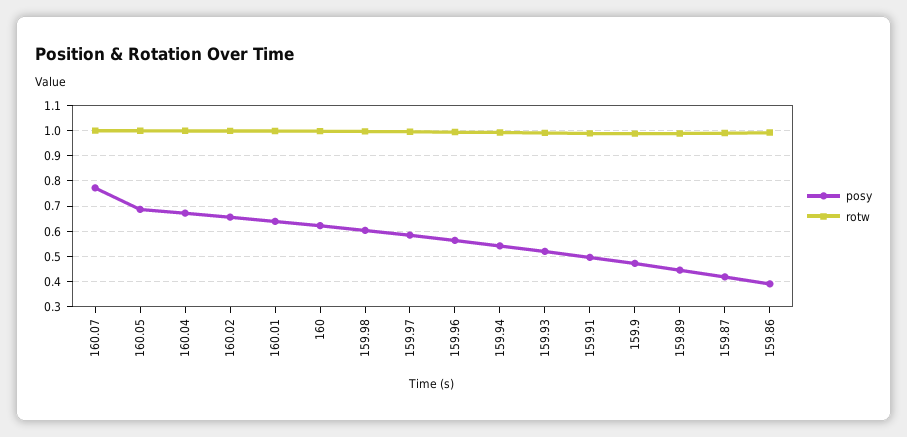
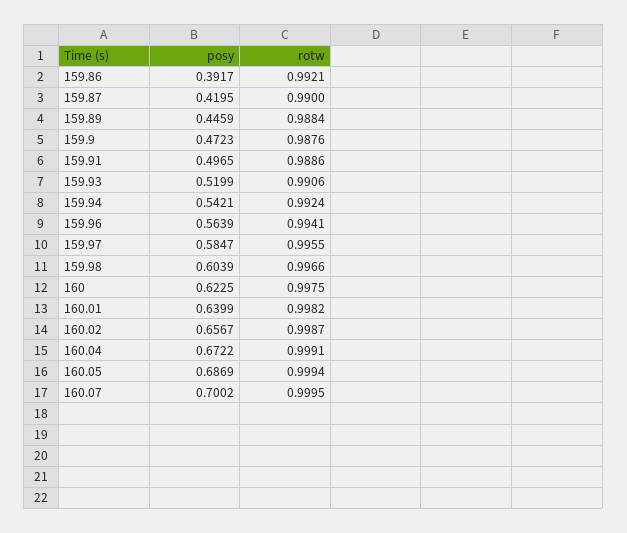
posy, 160.07: 0.775 -> 0.7002

